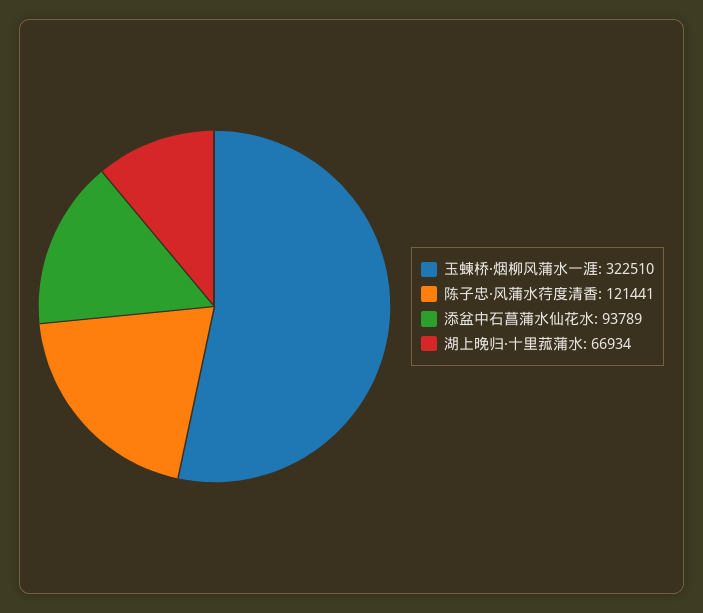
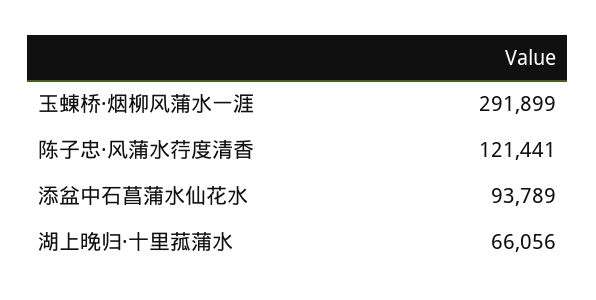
玉蝀桥·烟柳风蒲水一涯: 322510 -> 291899
湖上晚归·十里菰蒲水: 66934 -> 66056

